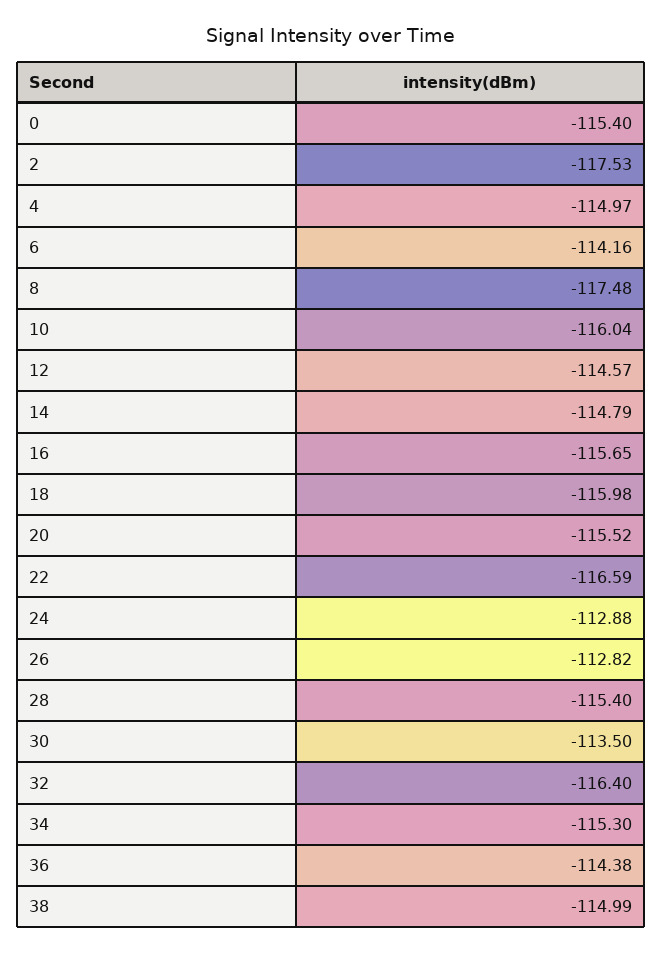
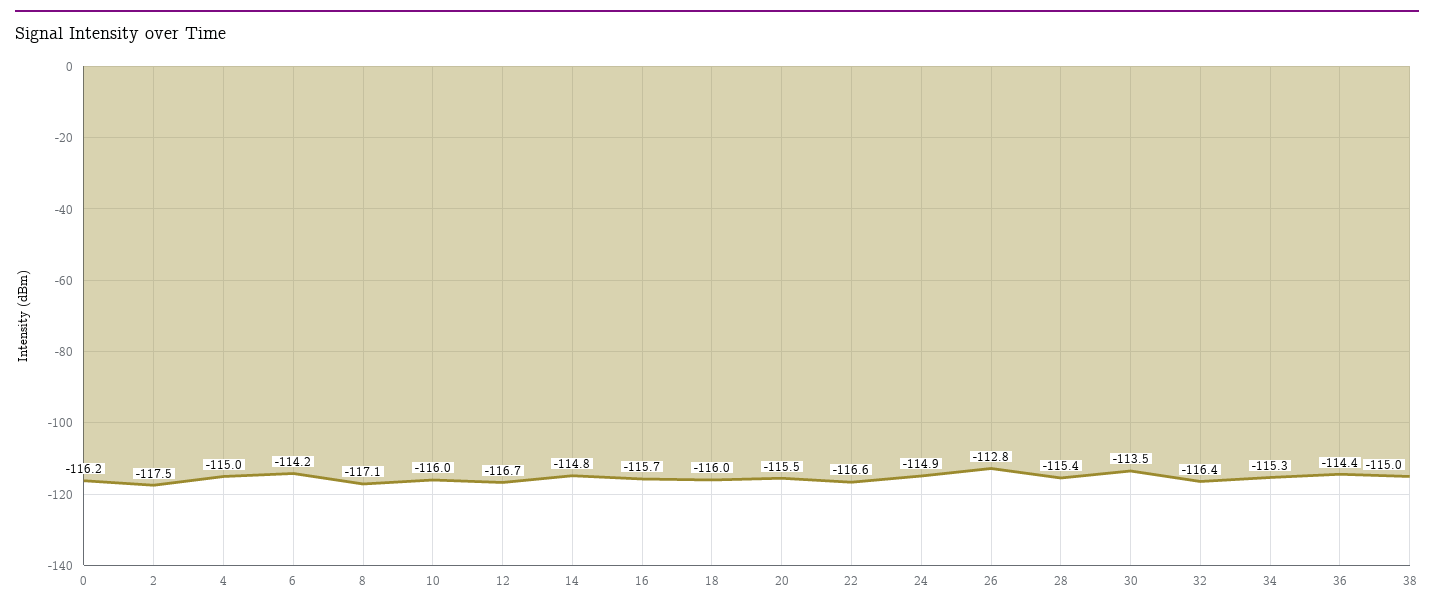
0: -115.4 -> -116.2
8: -117.48 -> -117.1
12: -114.57 -> -116.7
24: -112.88 -> -114.9

